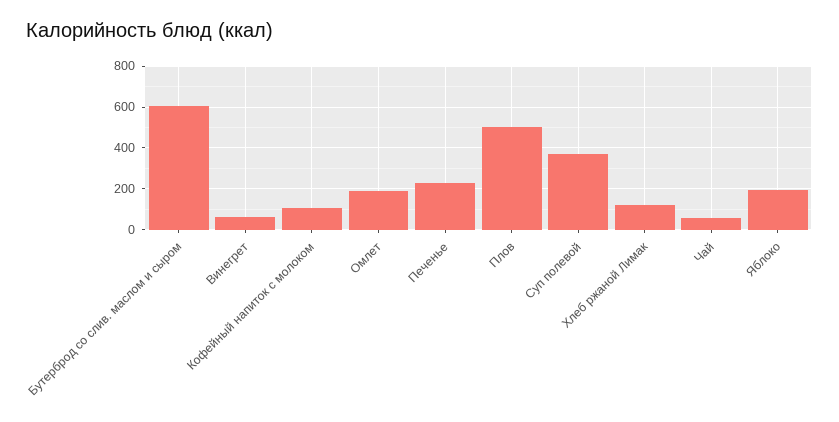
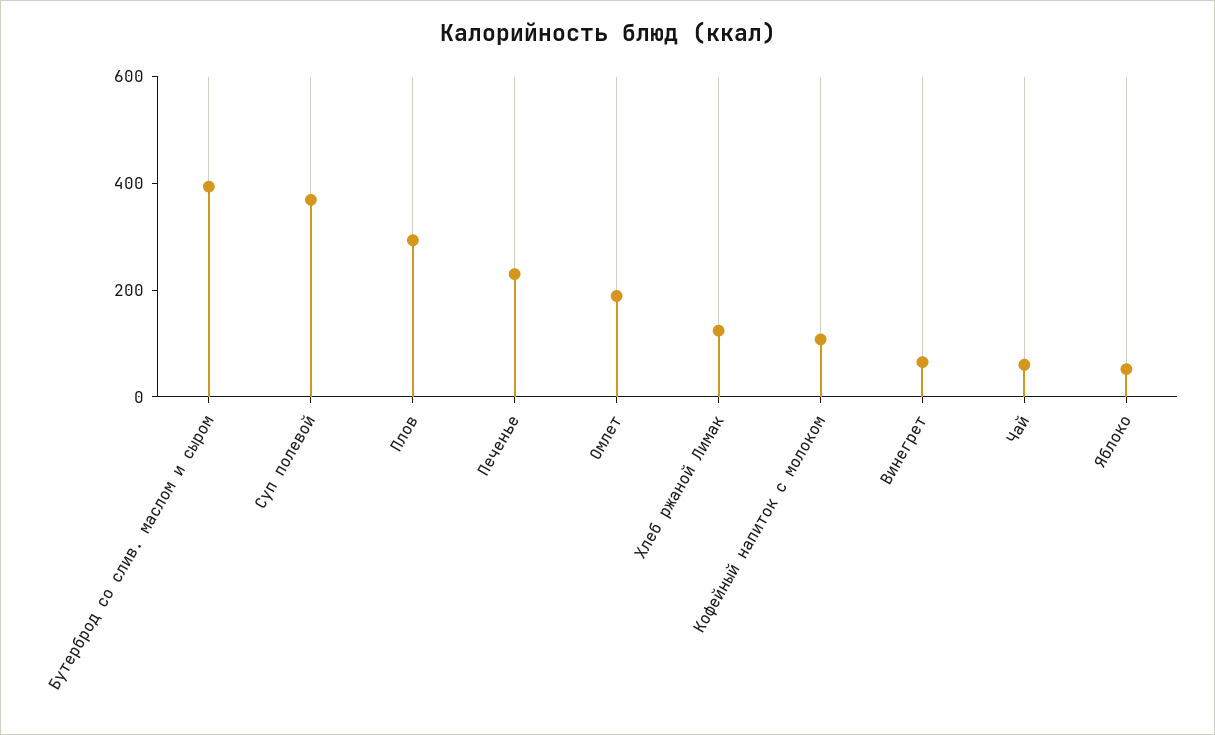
Бутерброд со слив. маслом и сыром: 600 -> 400
Плов: 500 -> 300
Яблоко: 200 -> 50

